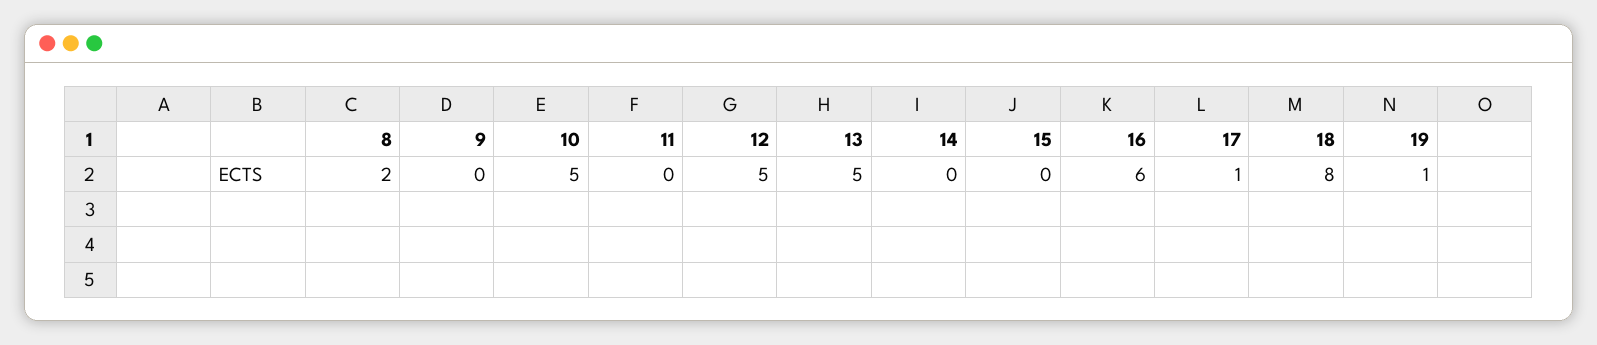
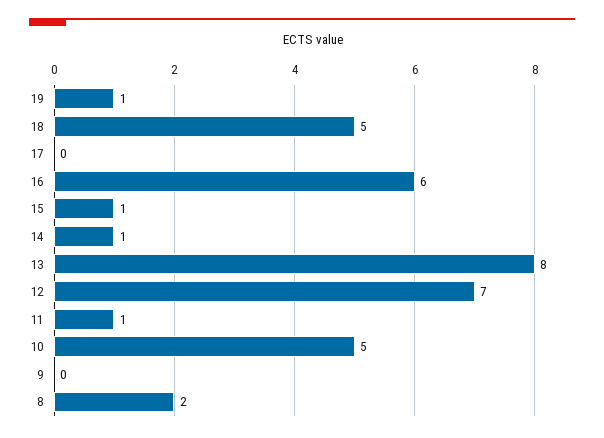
11: 0 -> 1
12: 5 -> 7
13: 5 -> 8
14: 0 -> 1
15: 0 -> 1
17: 1 -> 0
18: 8 -> 5

